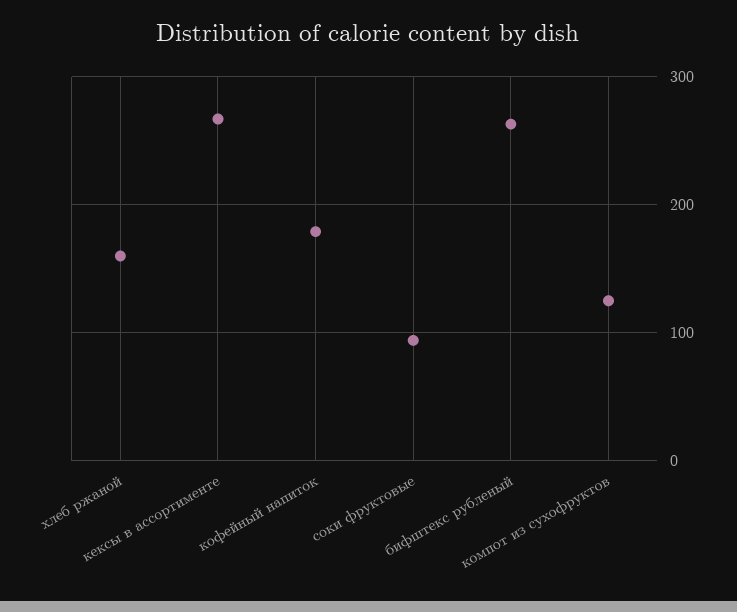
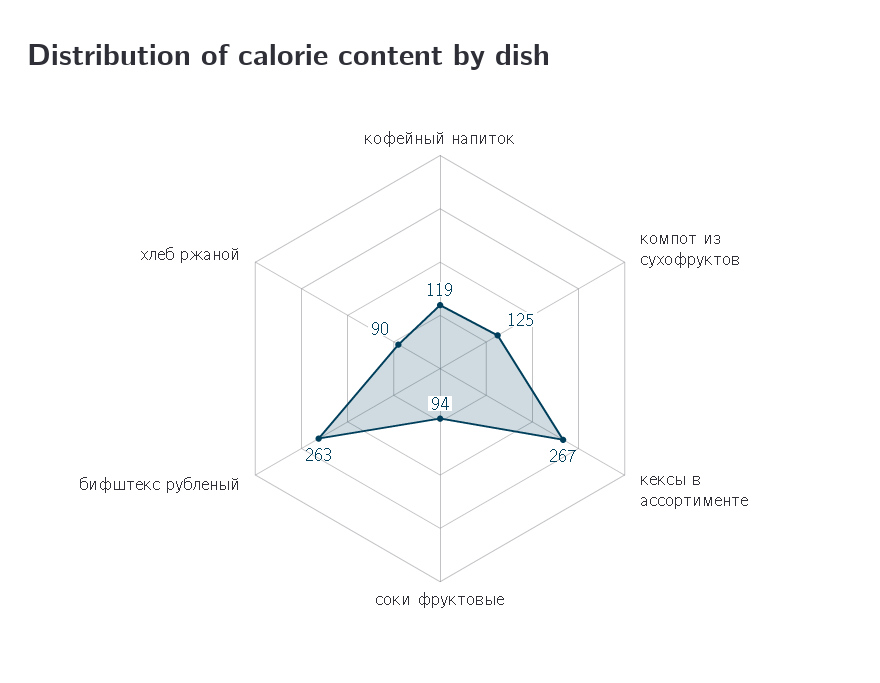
хлеб ржаной: 160 -> 90
кофейный напиток: 180 -> 119

